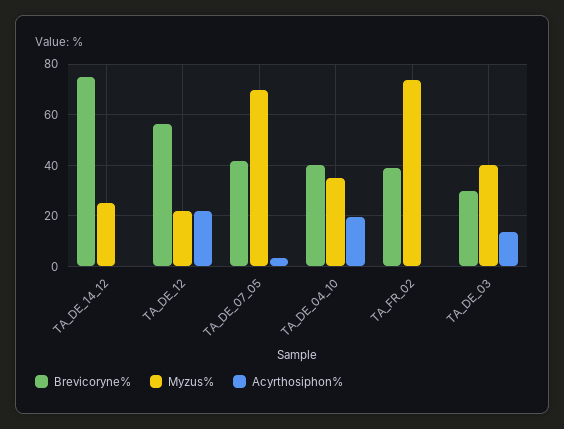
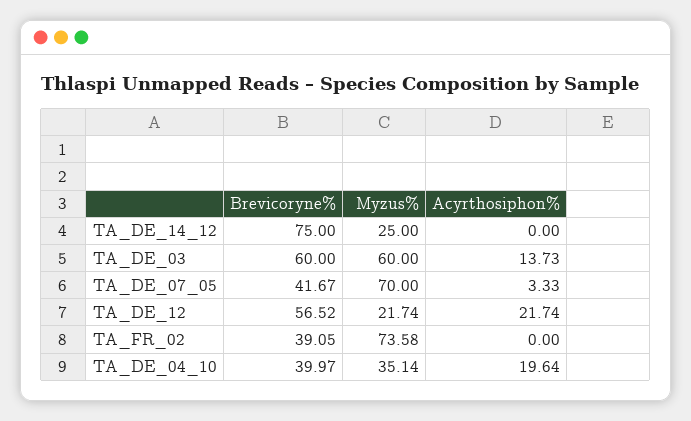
Brevicoryne%, TA_DE_03: 30 -> 60
Myzus%, TA_DE_03: 40 -> 60

